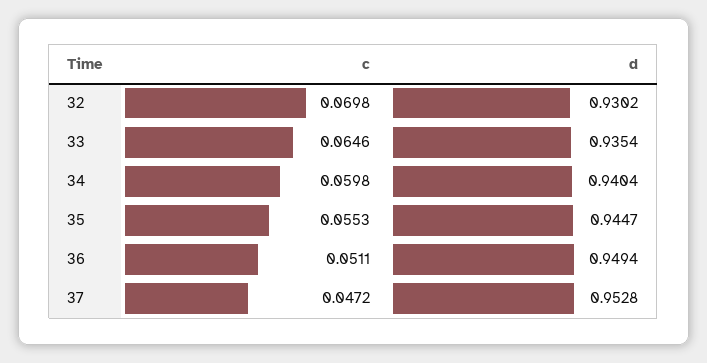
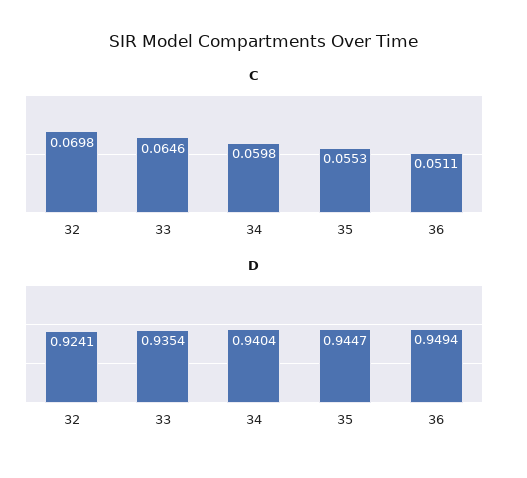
d, 32: 0.9302 -> 0.9241
c, 37: 0.0472 -> none
d, 37: 0.9528 -> none

